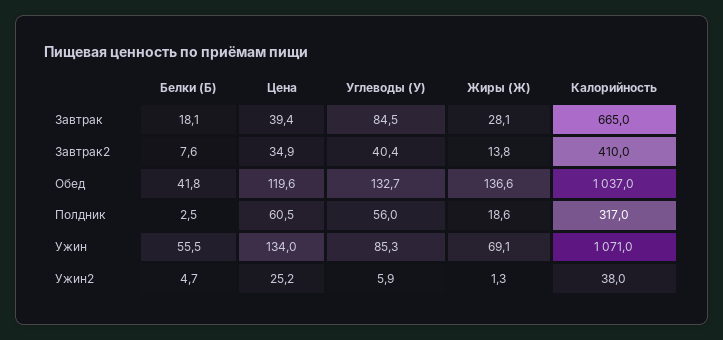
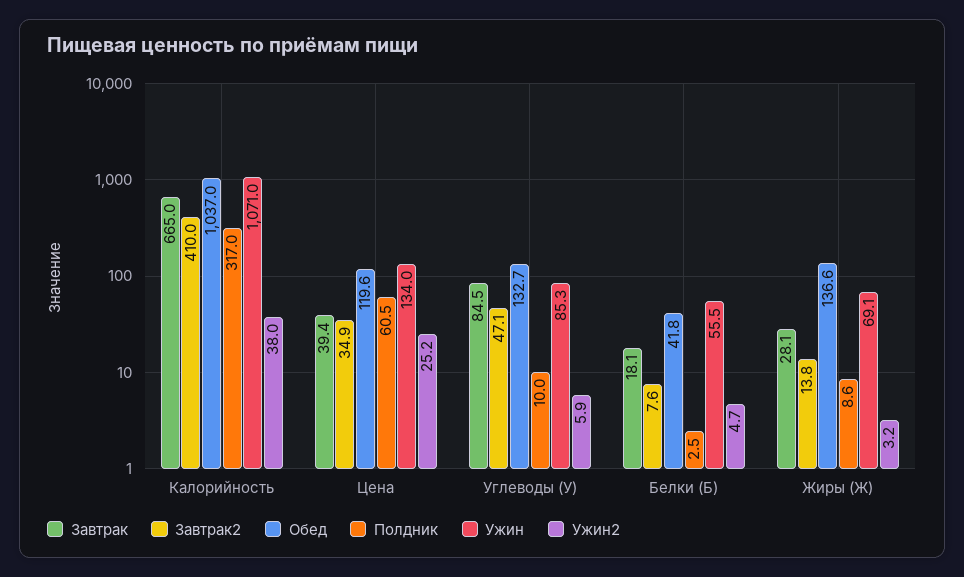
Завтрак2, Углеводы (У): 40.4 -> 47.1
Полдник, Углеводы (У): 56 -> 10
Полдник, Жиры (Ж): 18.6 -> 8.6
Ужин2, Жиры (Ж): 1.3 -> 3.2

